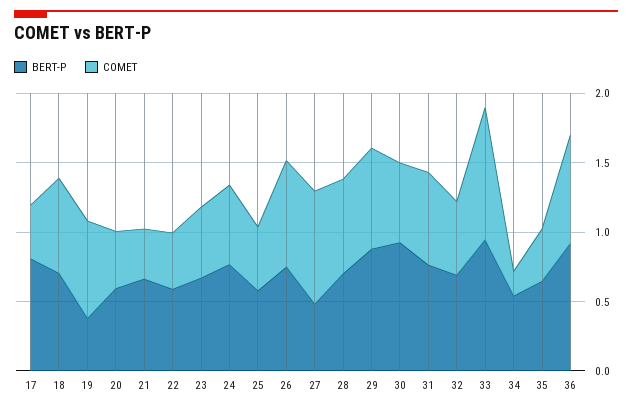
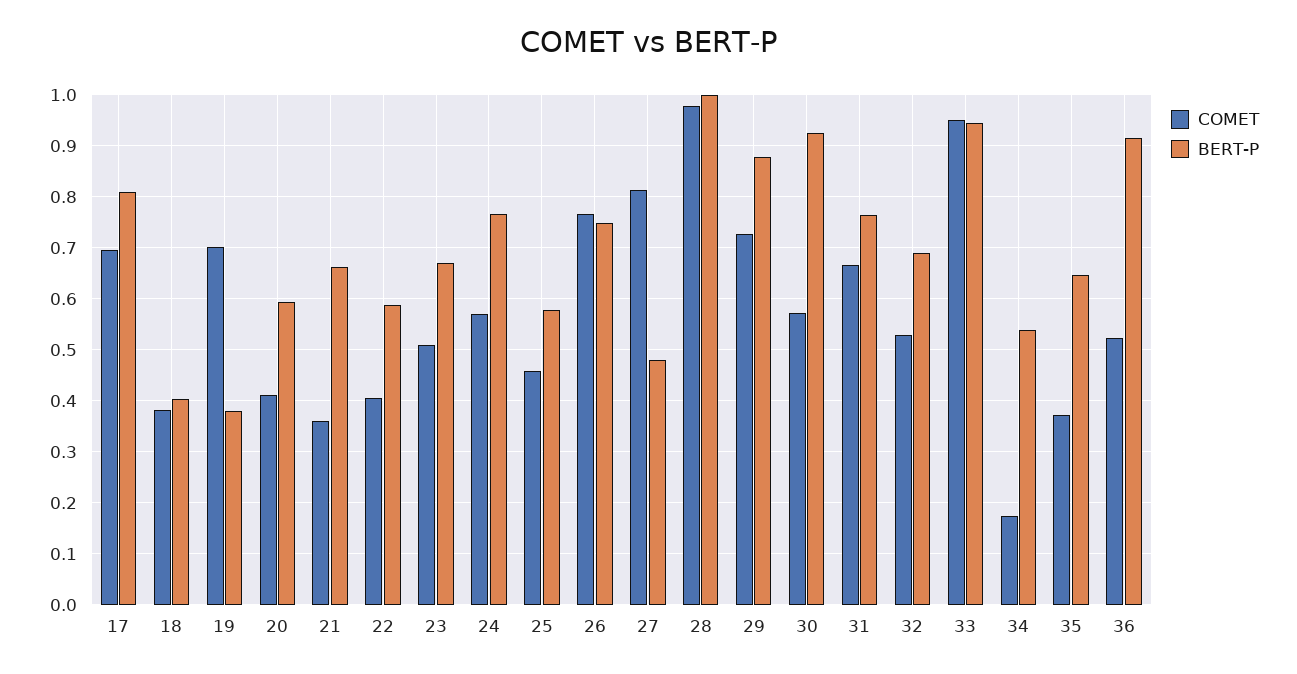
COMET, 17: 0.4 -> 0.7
BERT-P, 18: 0.7 -> 0.4
COMET, 18: 0.7 -> 0.38
BERT-P, 28: 0.7 -> 1
COMET, 28: 0.7 -> 0.98
COMET, 36: 0.8 -> 0.52

